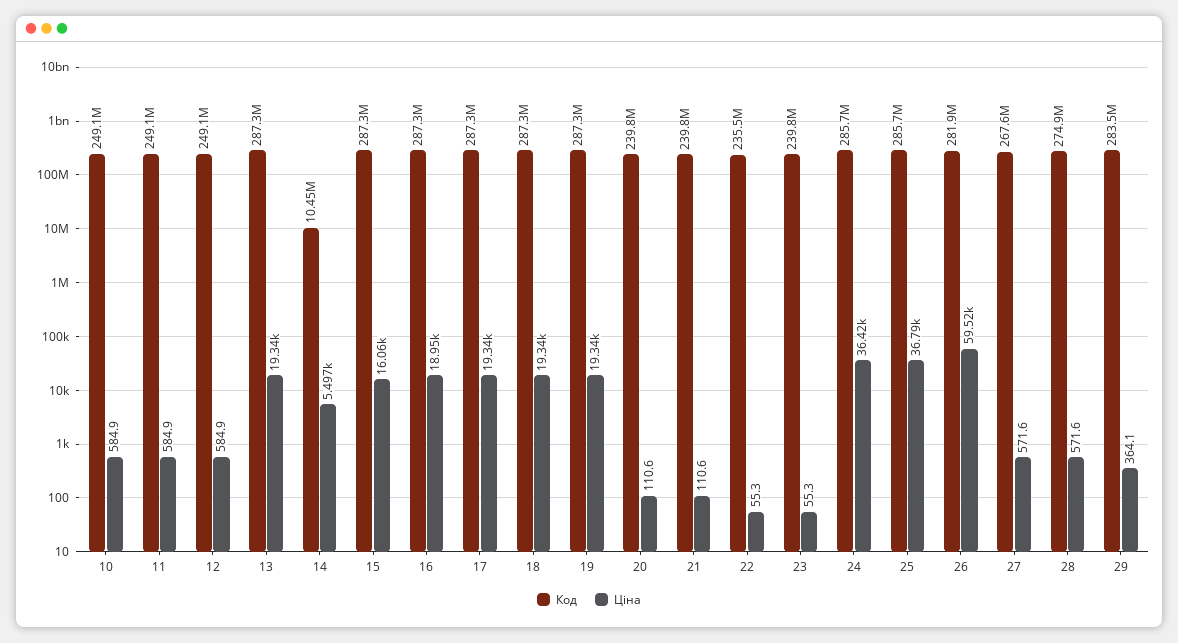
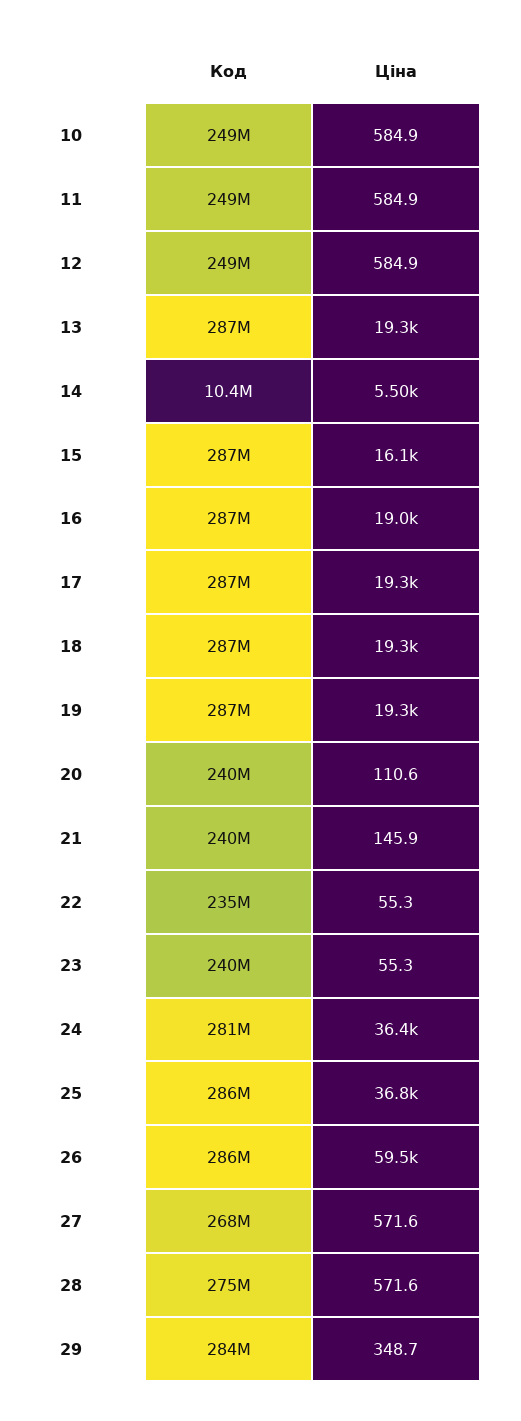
Ціна, 21: 110.6 -> 145.9
Код, 24: 285700000 -> 281000000
Код, 26: 281900000 -> 286000000
Ціна, 29: 364.1 -> 348.7

